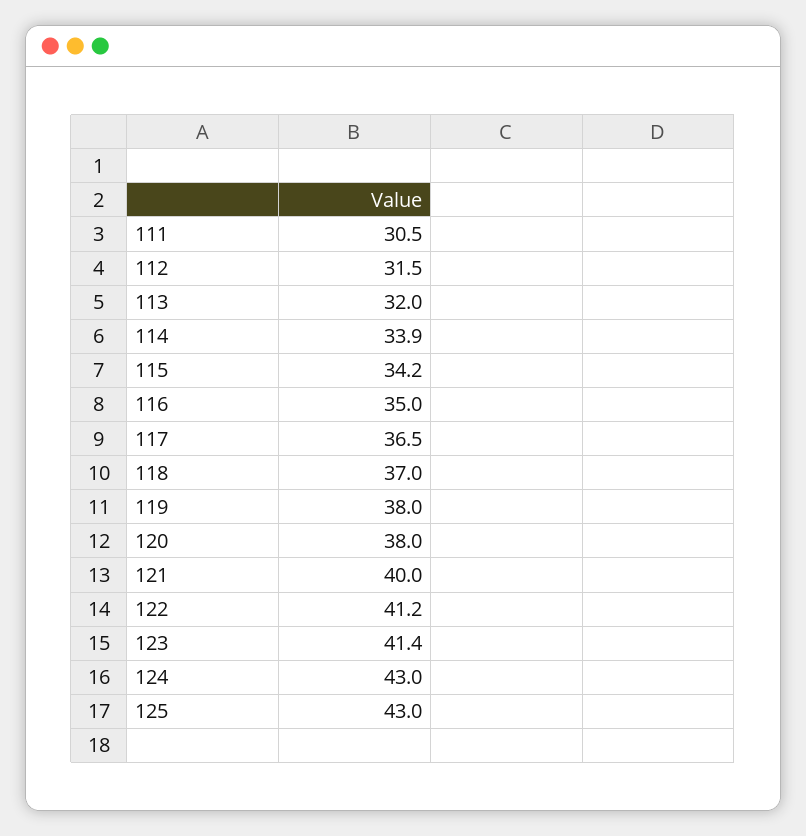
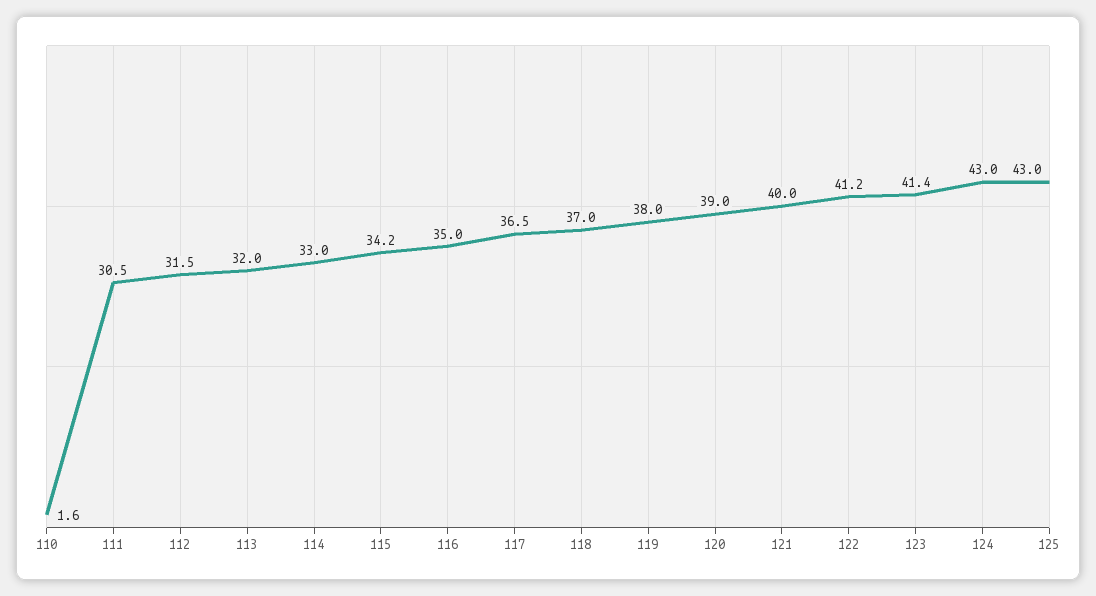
114: 33.9 -> 33
120: 38 -> 39
110: none -> 1.6

